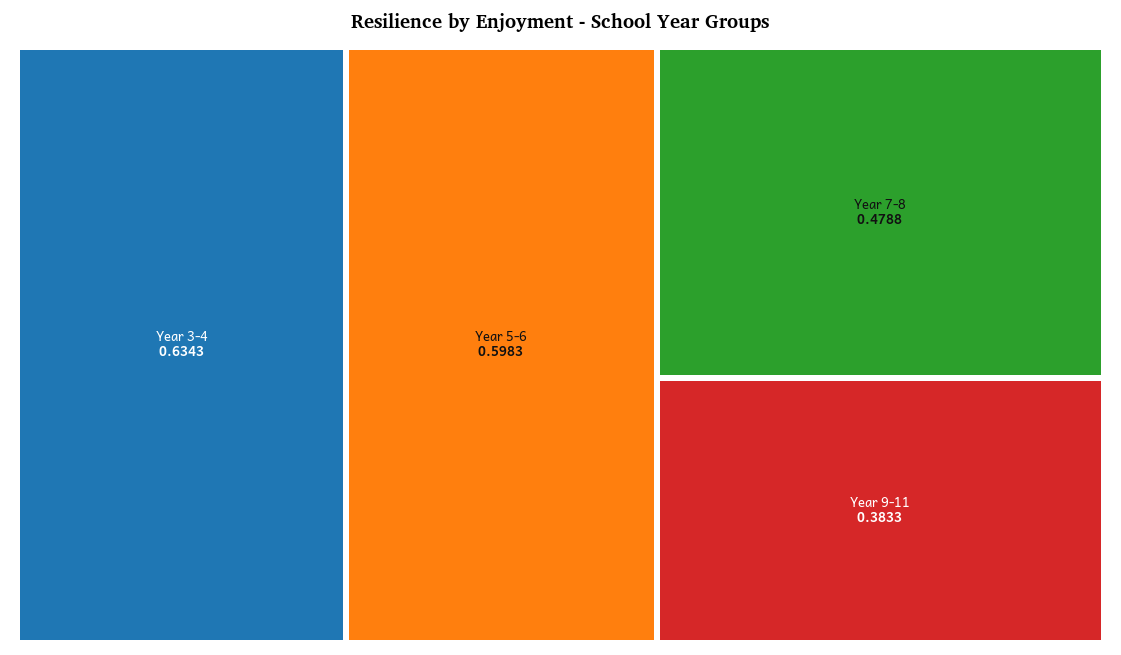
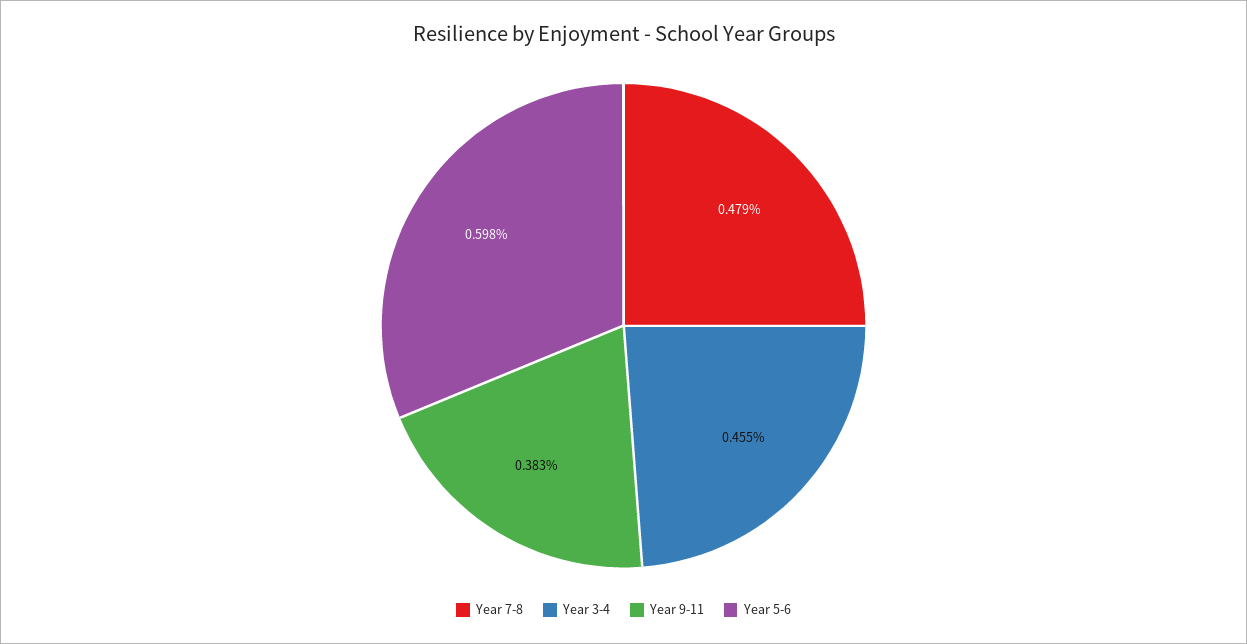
Year 3-4: 0.6343 -> 0.455

